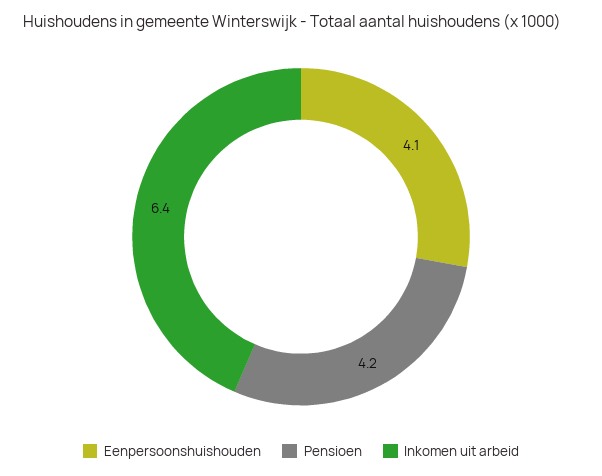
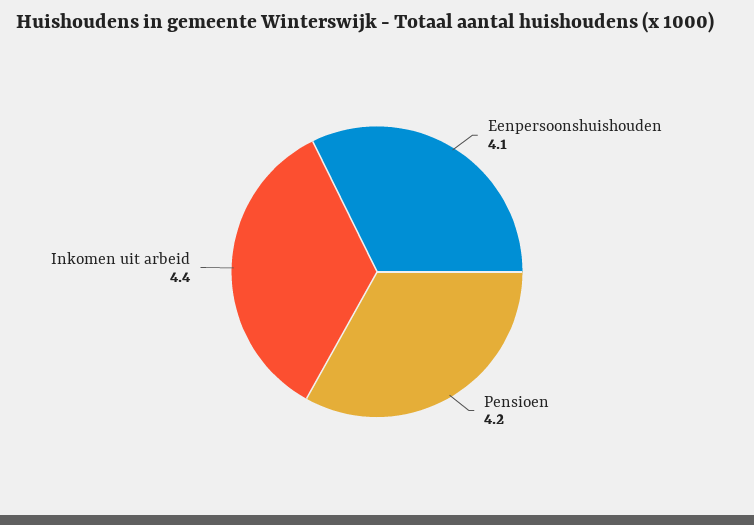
Inkomen uit arbeid: 6.4 -> 4.4

